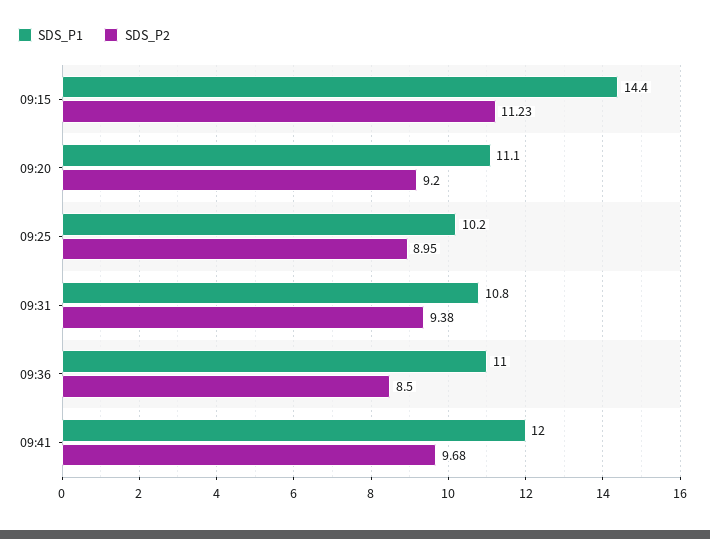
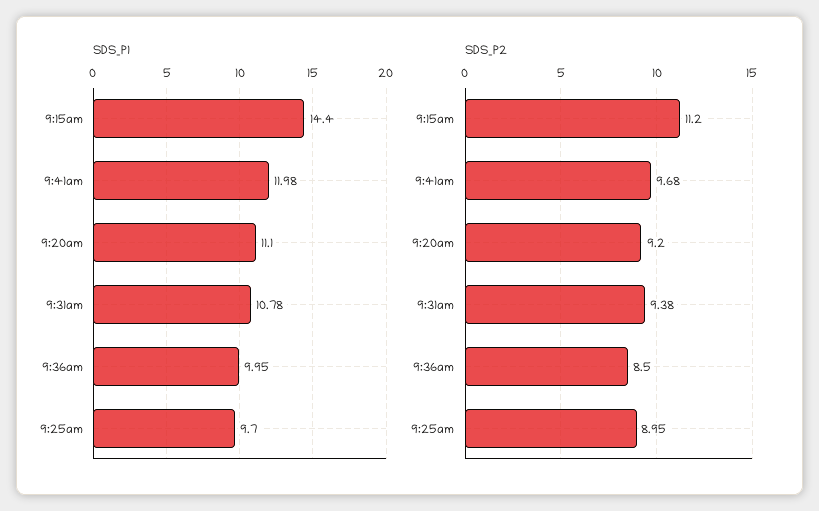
SDS_P2, 09:15: 11.23 -> 11.2
SDS_P1, 09:25: 10.2 -> 9.7
SDS_P1, 09:36: 11 -> 9.95

